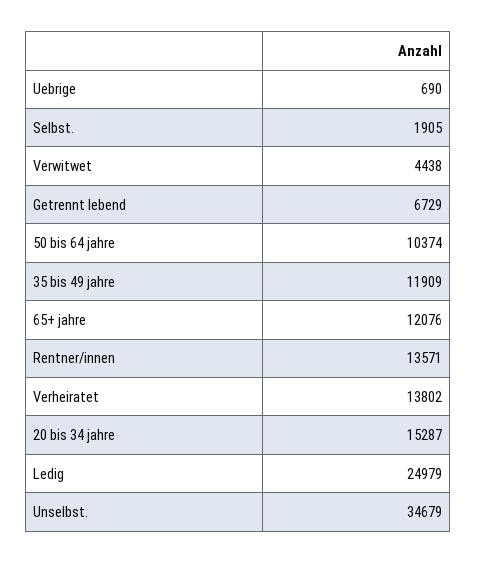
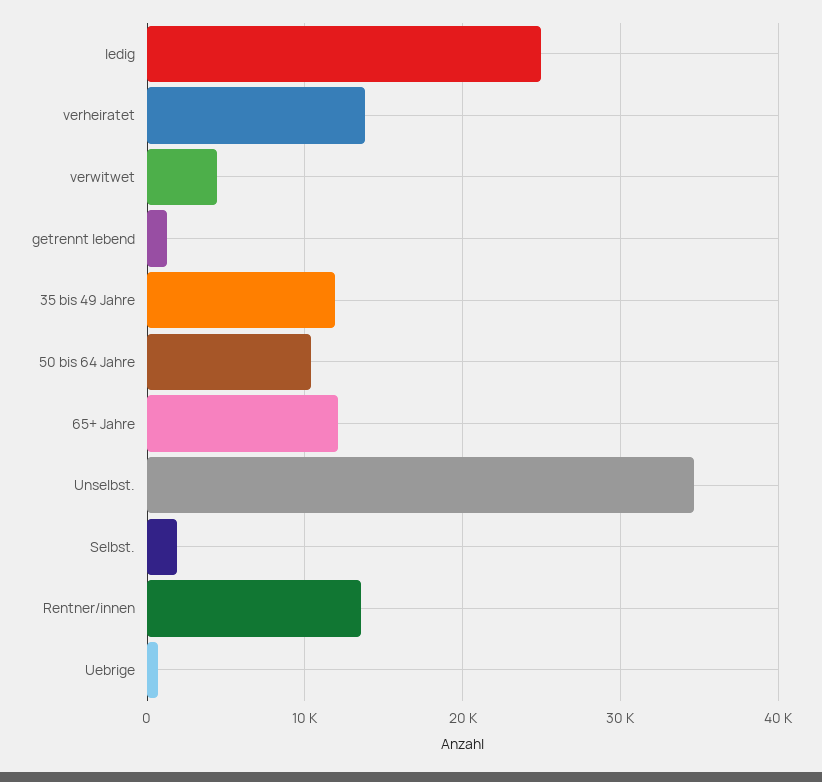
Getrennt lebend: 6729 -> 1000
20 bis 34 jahre: 15287 -> none

